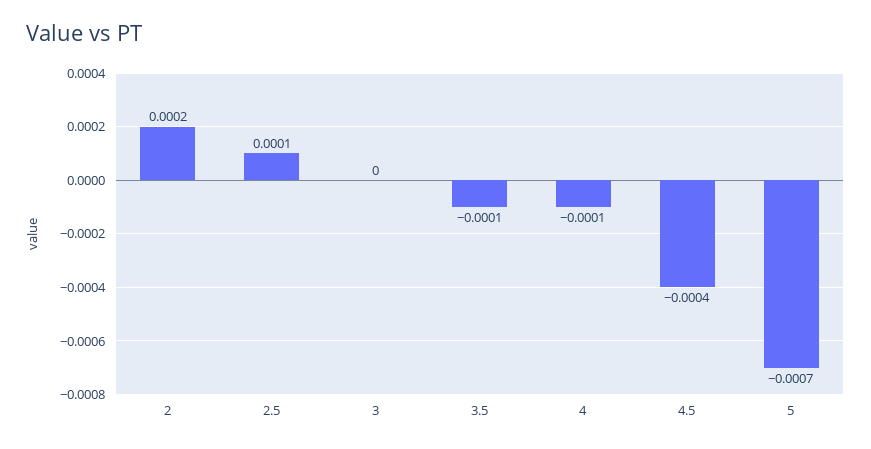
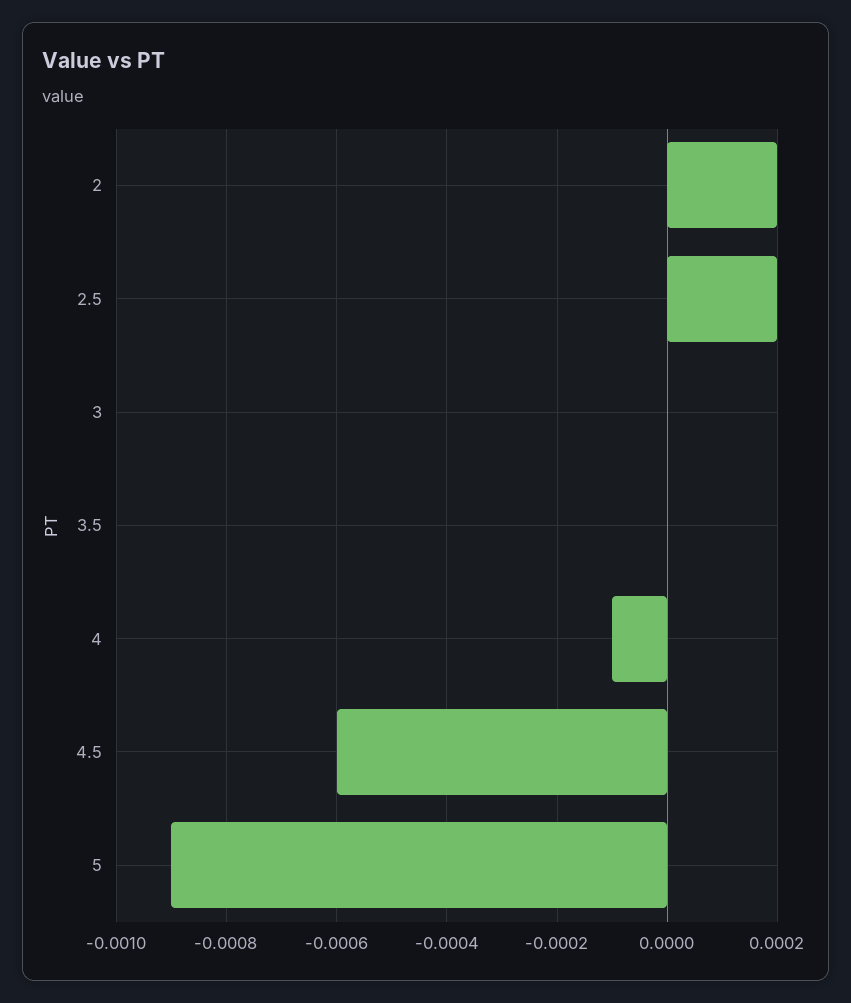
2.5: 0.0001 -> 0.0002
3.5: -0.0001 -> 0
4.5: -0.0004 -> -0.0006
5: -0.0007 -> -0.0009

